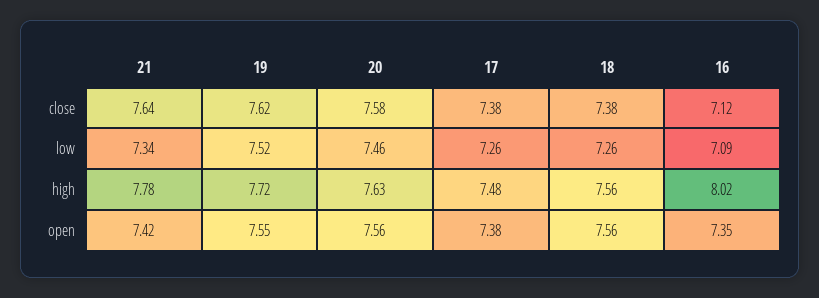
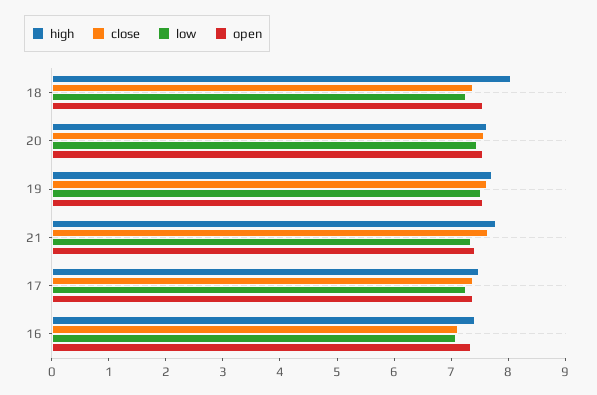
high, 18: 7.56 -> 8
high, 16: 8.02 -> 7.4

